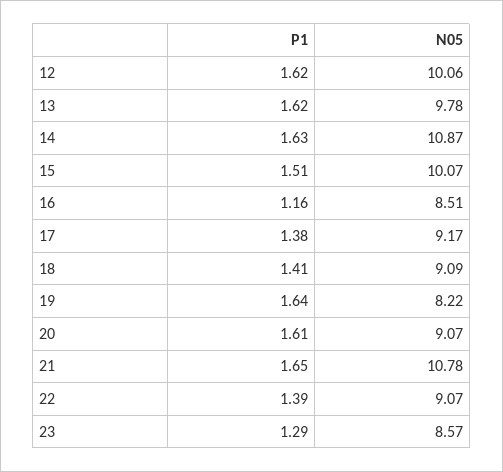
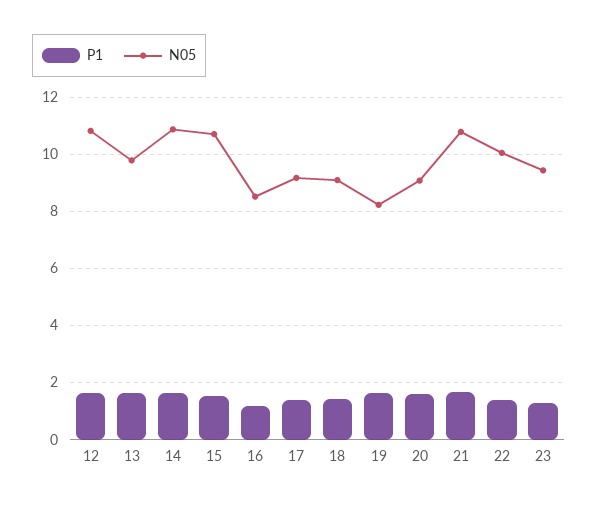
N05, 12: 10.06 -> 10.75
N05, 15: 10.07 -> 10.75
N05, 22: 9.07 -> 10
N05, 23: 8.57 -> 9.5

